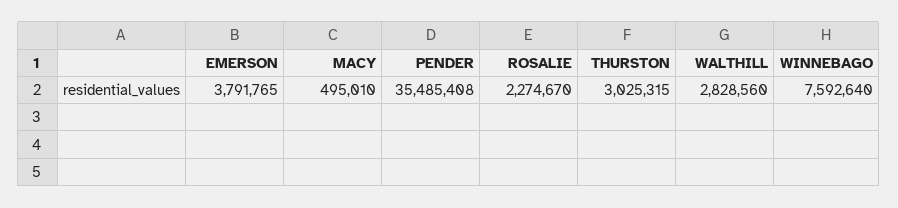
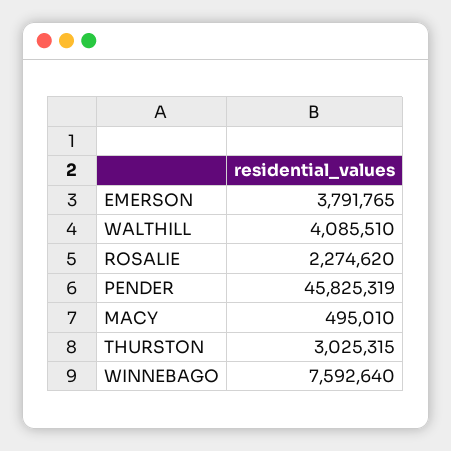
PENDER: 35485408 -> 45825319
ROSALIE: 2274670 -> 2274620
WALTHILL: 2828560 -> 4085510

